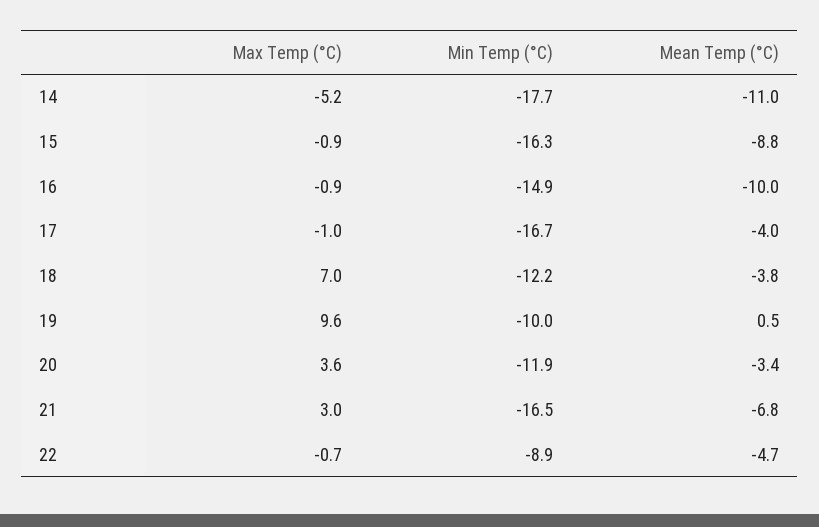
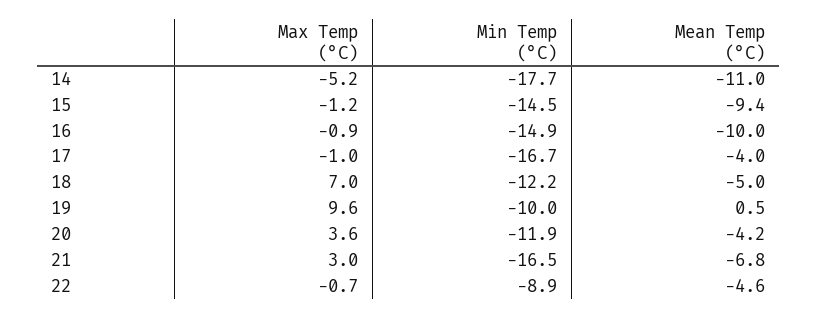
Max Temp (°C), 15: -0.9 -> -1.2
Min Temp (°C), 15: -16.3 -> -14.5
Mean Temp (°C), 15: -8.8 -> -9.4
Mean Temp (°C), 18: -3.8 -> -5
Mean Temp (°C), 20: -3.4 -> -4.2
Mean Temp (°C), 22: -4.7 -> -4.6

